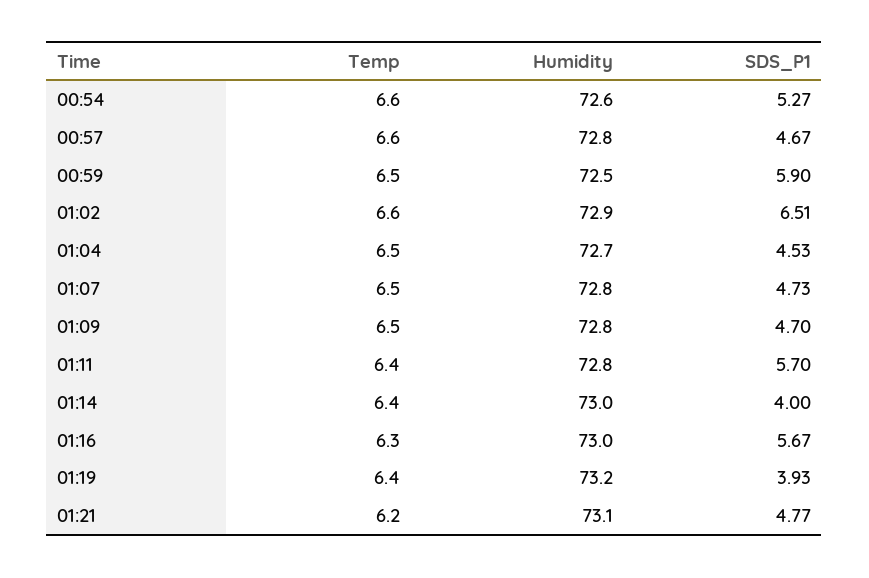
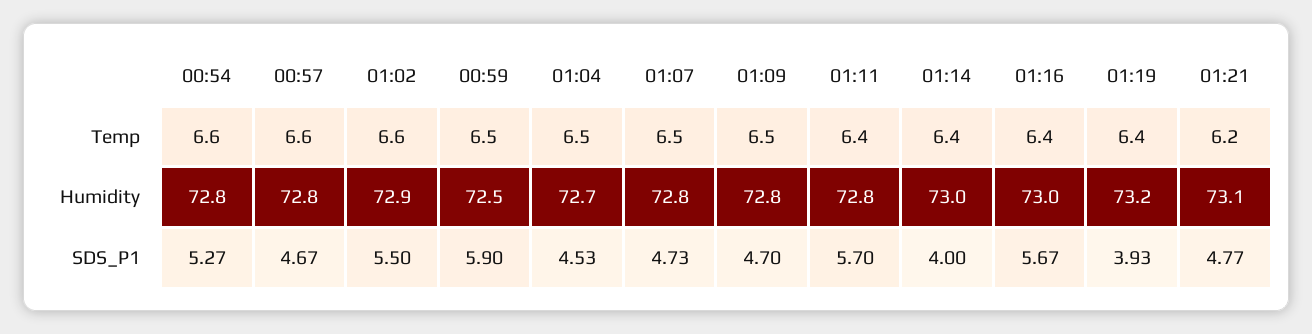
Humidity, 00:54: 72.6 -> 72.8
SDS_P1, 01:02: 6.51 -> 5.5
Temp, 01:16: 6.3 -> 6.4

